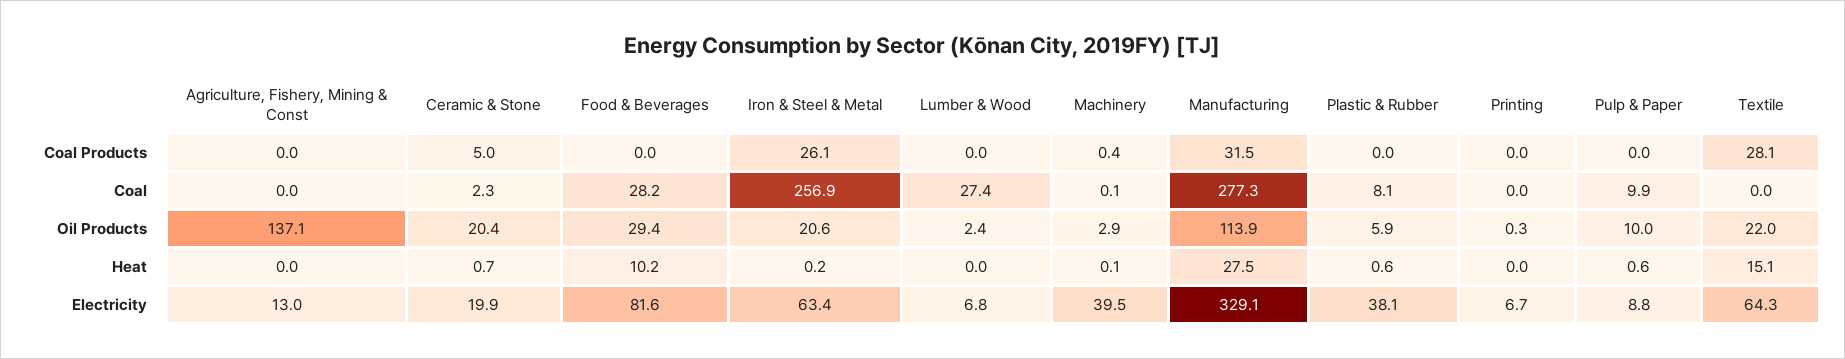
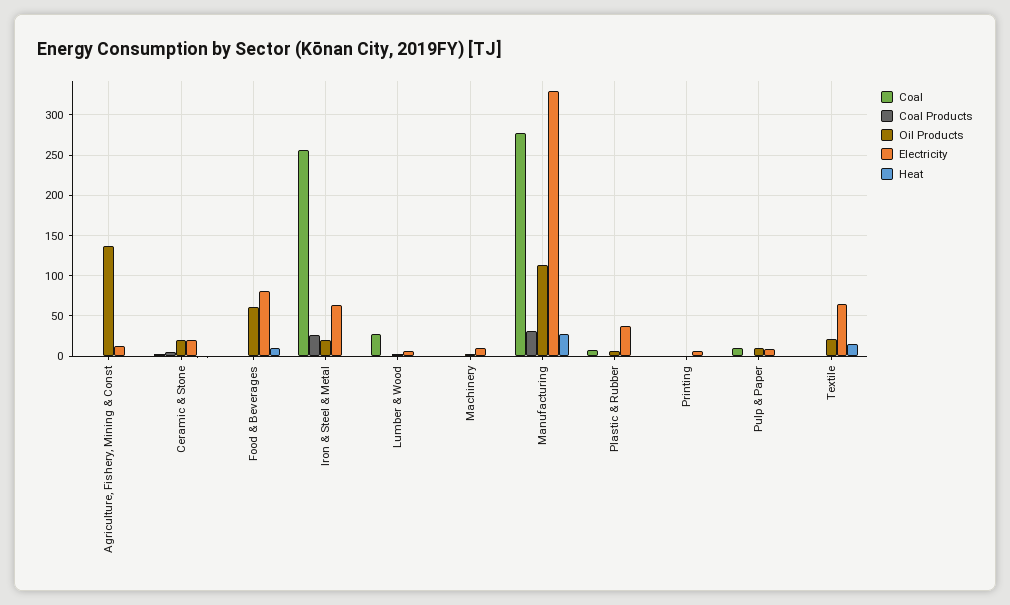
Coal Products, Textile: 28.1 -> 0
Coal, Food & Beverages: 28.2 -> 0
Oil Products, Food & Beverages: 29.4 -> 60
Electricity, Machinery: 39.5 -> 10

